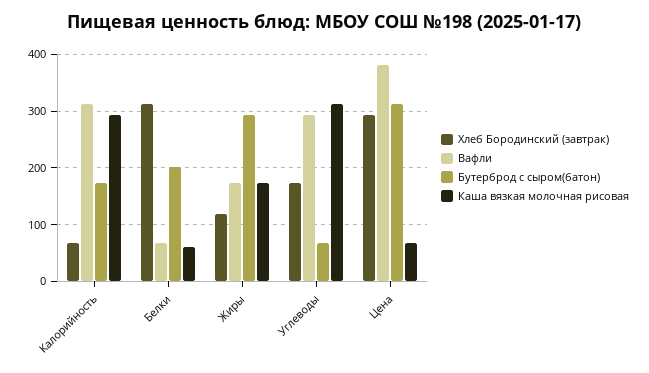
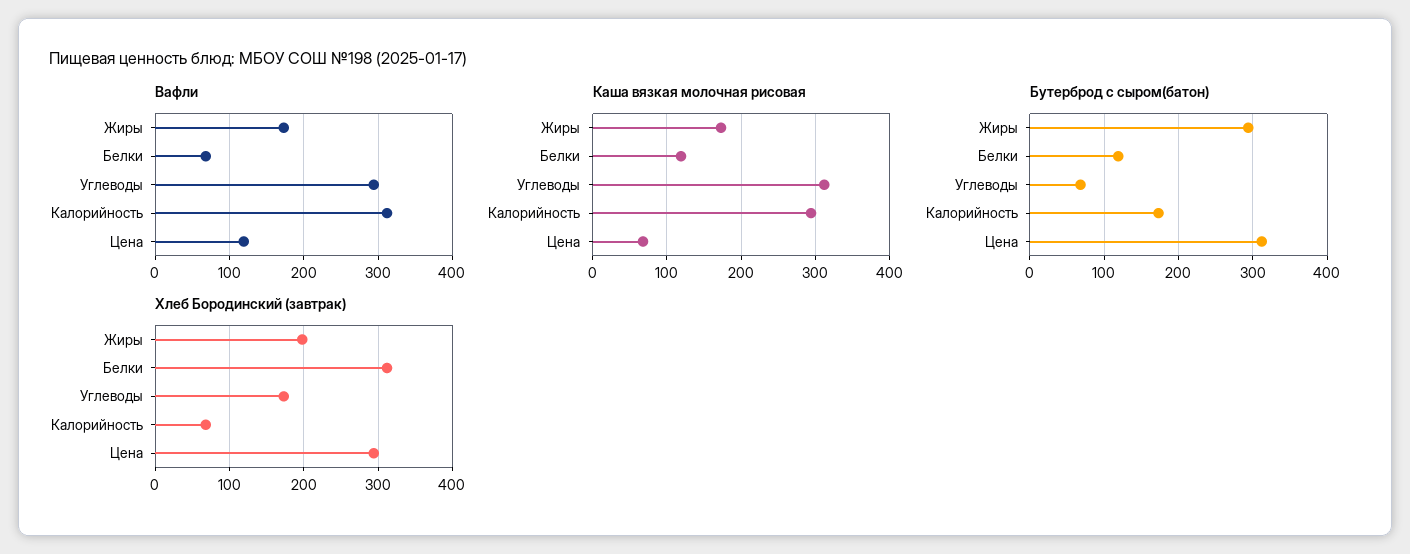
Бутерброд с сыром(батон), Белки: 200 -> 120
Каша вязкая молочная рисовая, Белки: 60 -> 120
Хлеб Бородинский (завтрак), Жиры: 120 -> 200
Вафли, Цена: 380 -> 120

